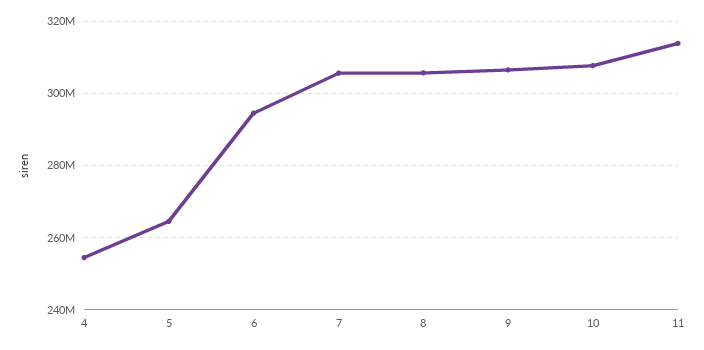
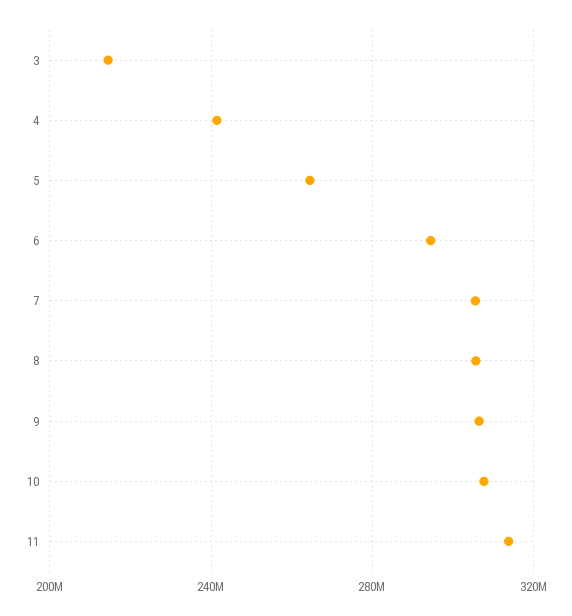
4: 254000000 -> 240000000
3: none -> 215000000

